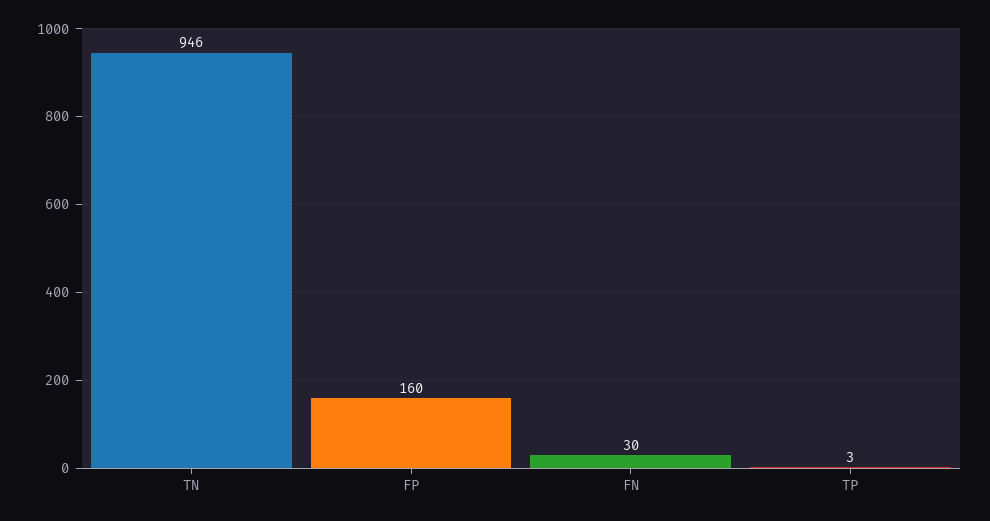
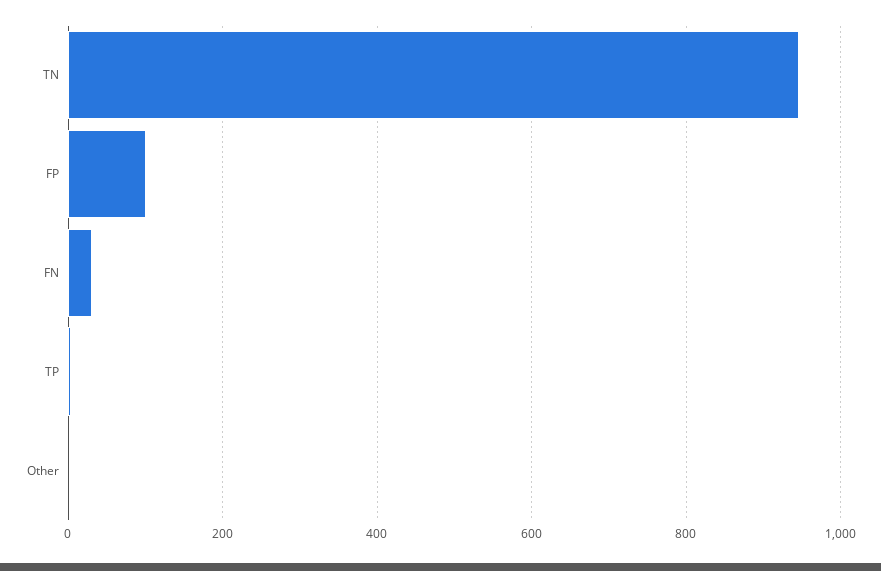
FP: 160 -> 100
Other: none -> 0

